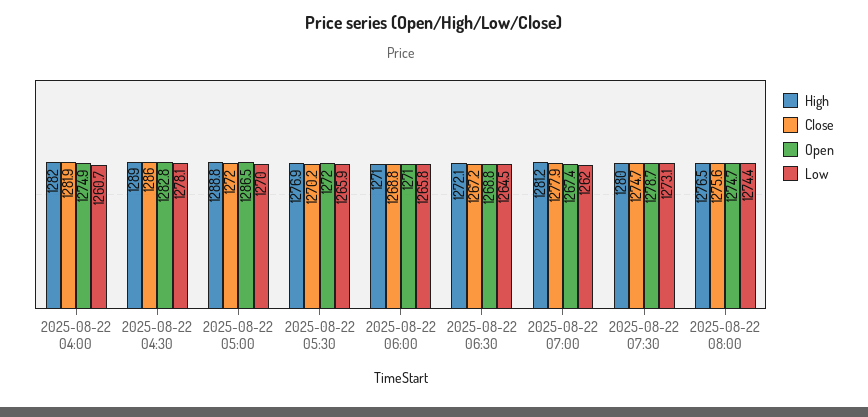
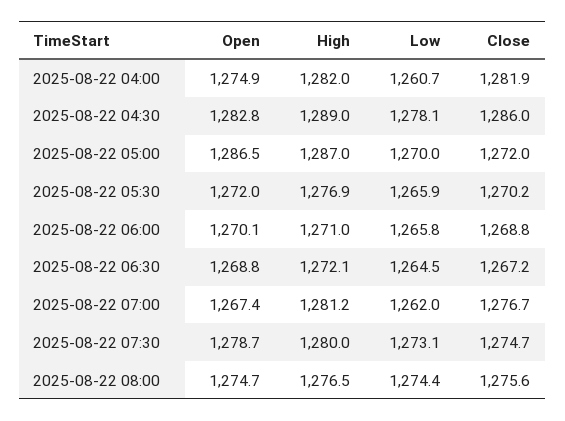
High, 2025-08-22 05:00: 1288.8 -> 1287
Open, 2025-08-22 06:00: 1271 -> 1270.1
Close, 2025-08-22 07:00: 1277.9 -> 1276.7

